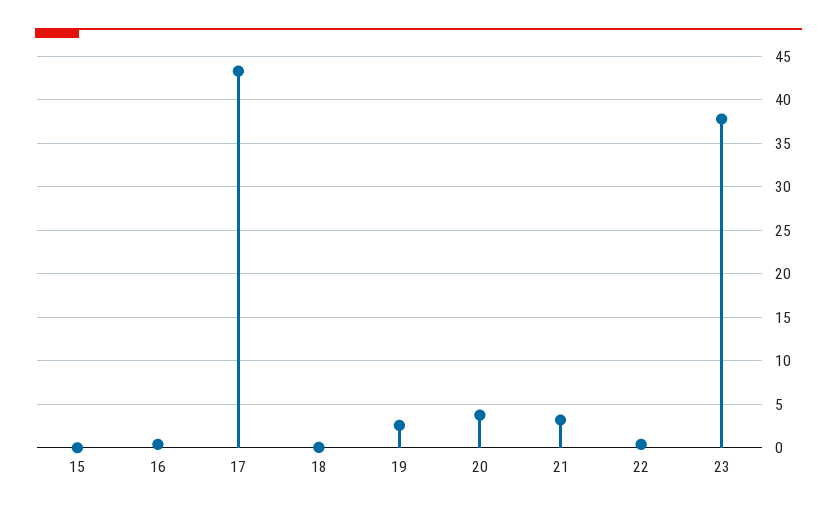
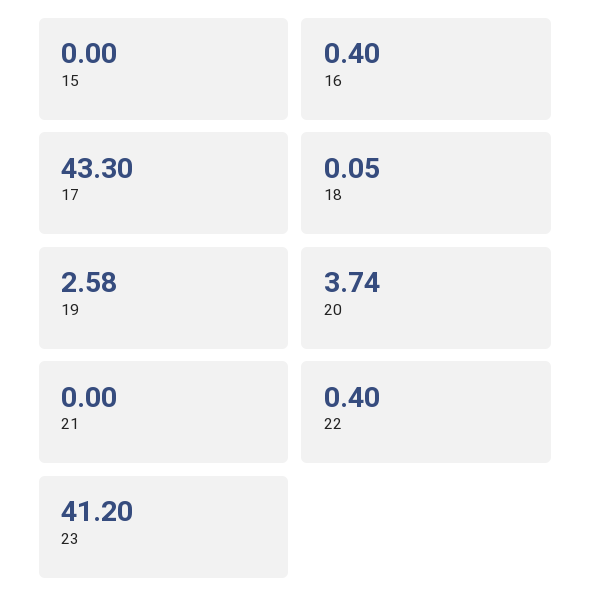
21: 3 -> 0
23: 38 -> 41.2

